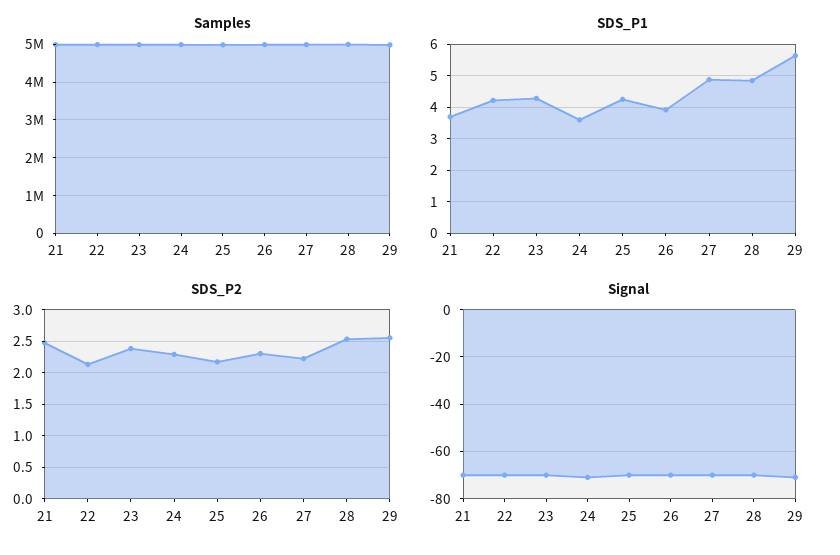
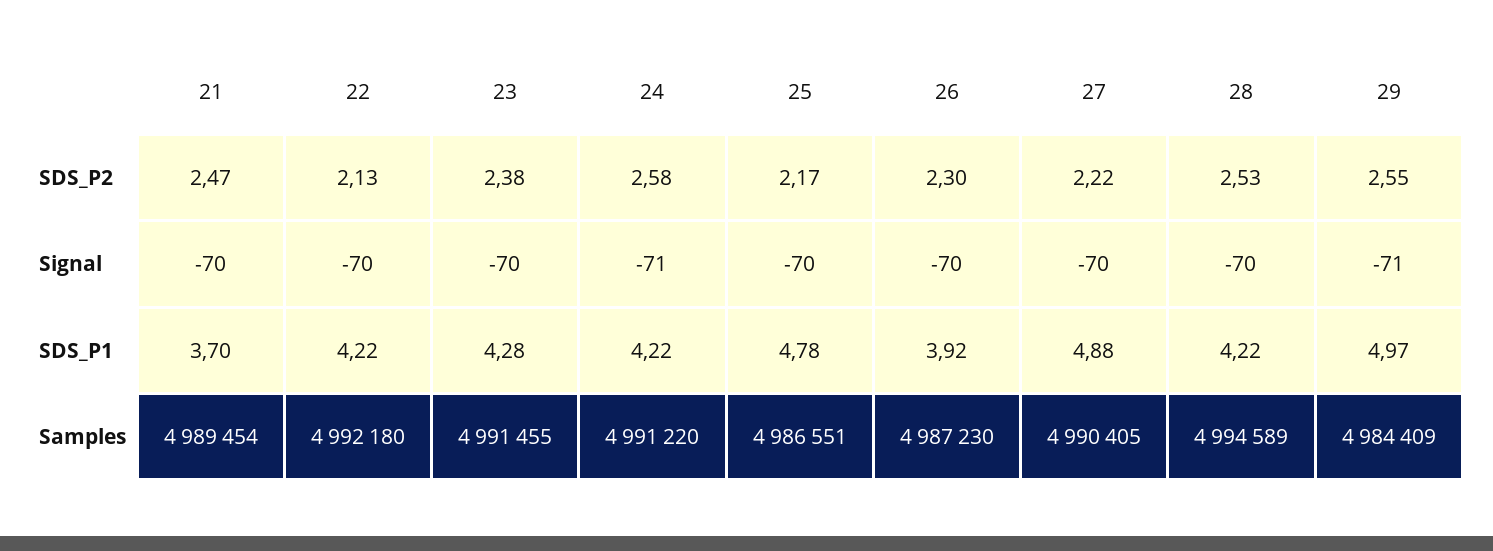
SDS_P1, 24: 3.6 -> 4.22
SDS_P1, 25: 4.2 -> 4.78
SDS_P1, 28: 4.8 -> 4.22
SDS_P1, 29: 5.6 -> 4.97
SDS_P2, 24: 2.3 -> 2.58

